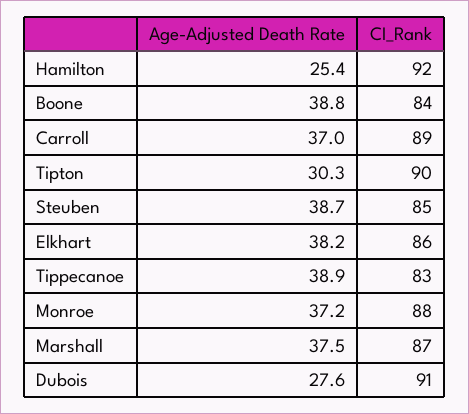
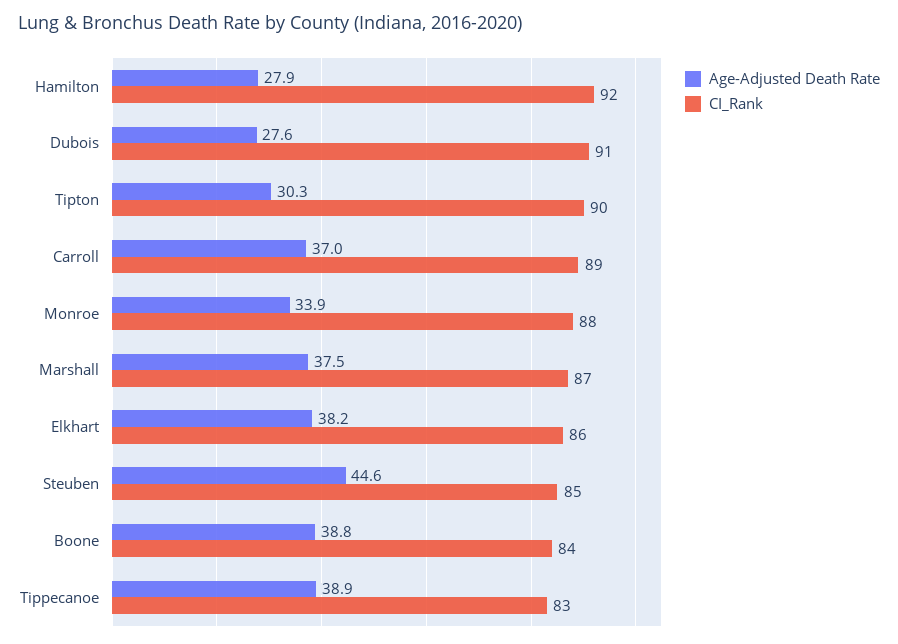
Age-Adjusted Death Rate, Hamilton: 25.4 -> 27.9
Age-Adjusted Death Rate, Steuben: 38.7 -> 44.6
Age-Adjusted Death Rate, Monroe: 37.2 -> 33.9

